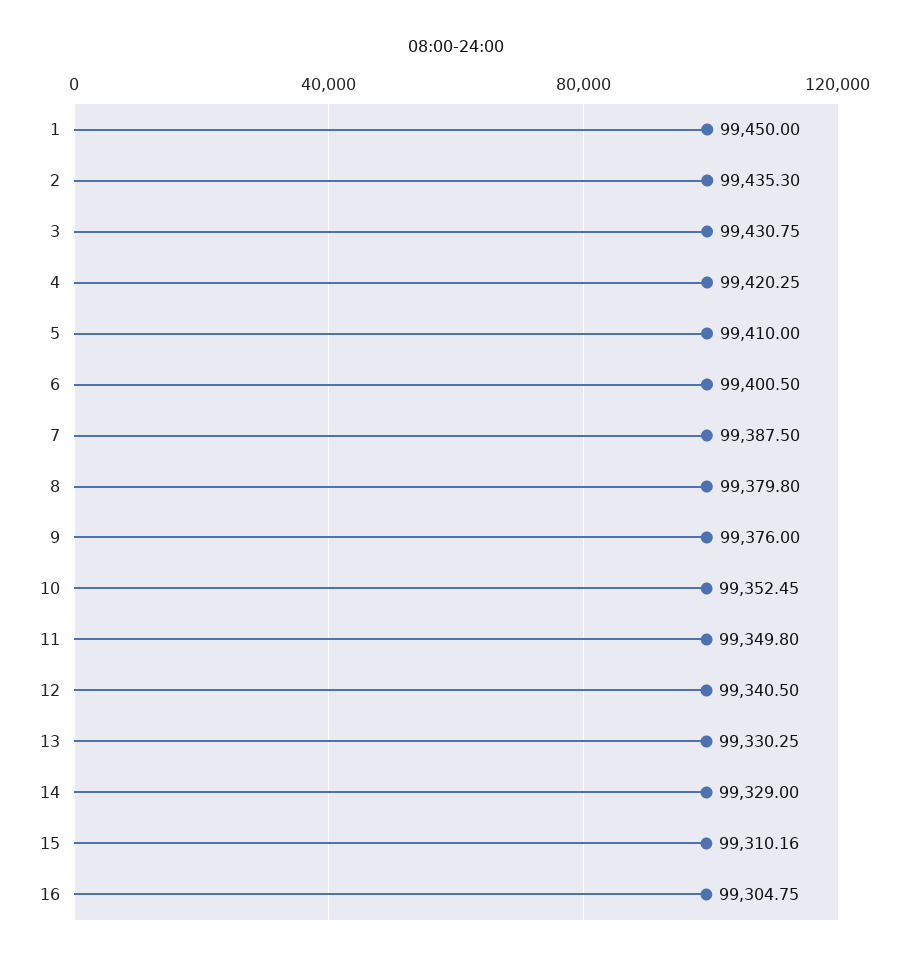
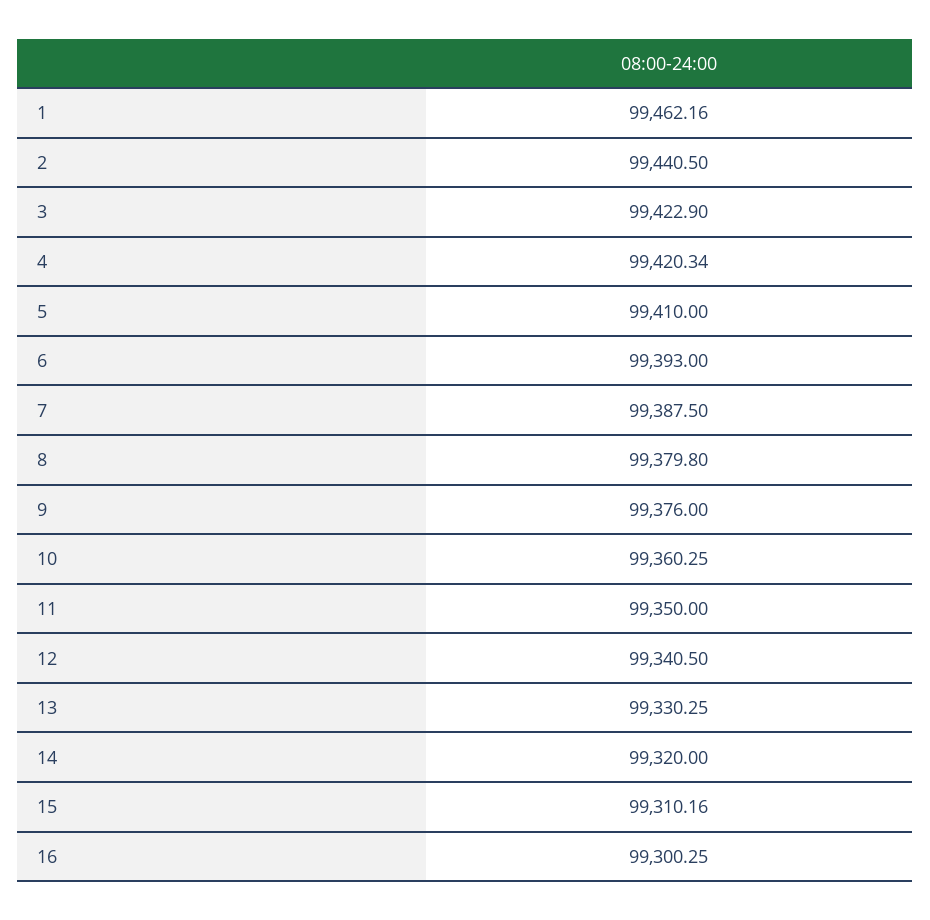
1: 99450 -> 99462.16
2: 99435.3 -> 99440.5
3: 99430.75 -> 99422.9
4: 99420.25 -> 99420.34
6: 99400.5 -> 99393
10: 99352.45 -> 99360.25
11: 99349.8 -> 99350
14: 99329 -> 99320
16: 99304.75 -> 99300.25

